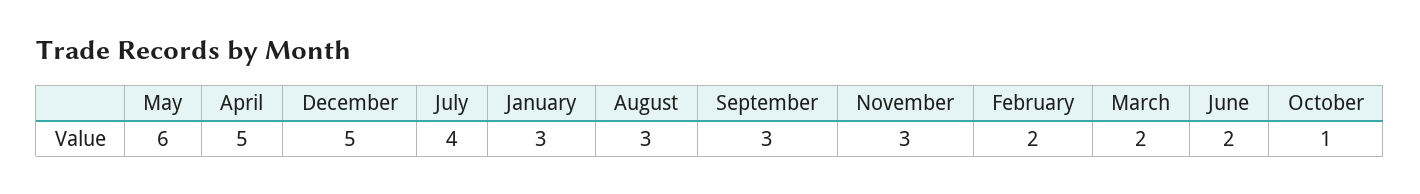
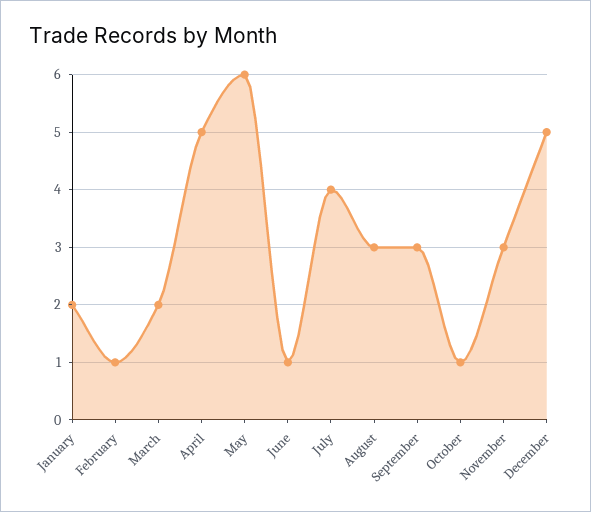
January: 3 -> 2
February: 2 -> 1
June: 2 -> 1

